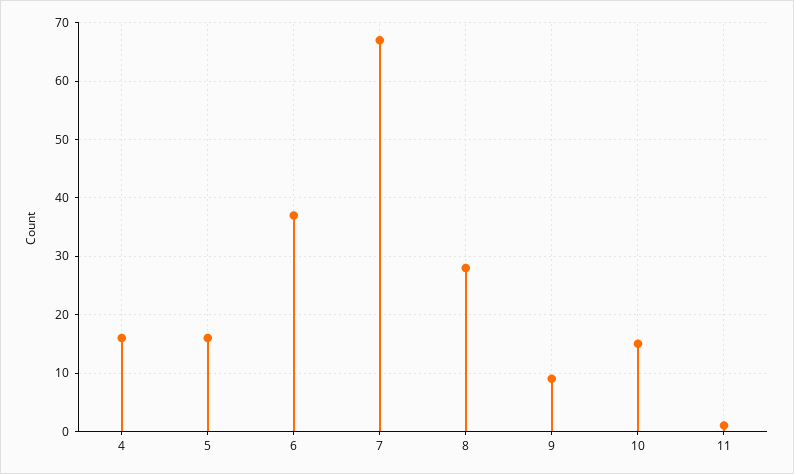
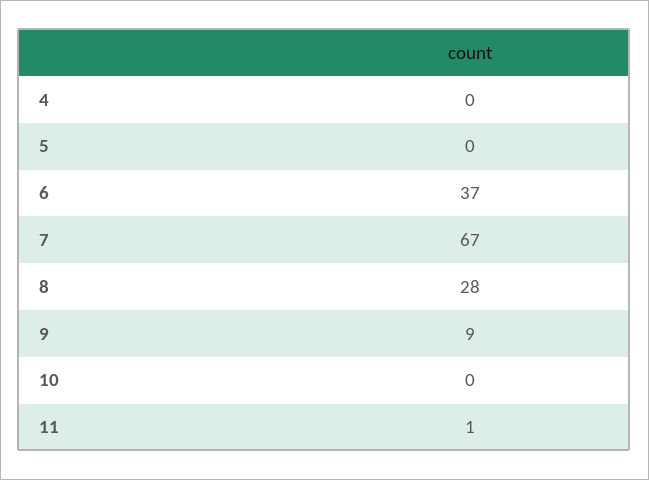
4: 15 -> 0
5: 15 -> 0
10: 15 -> 0

